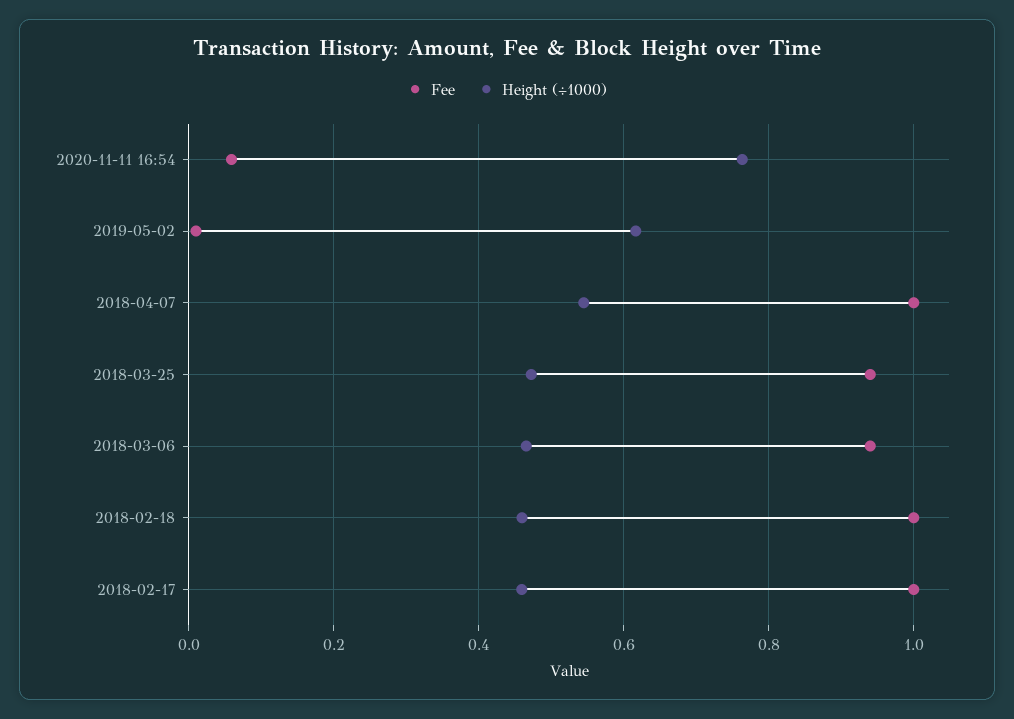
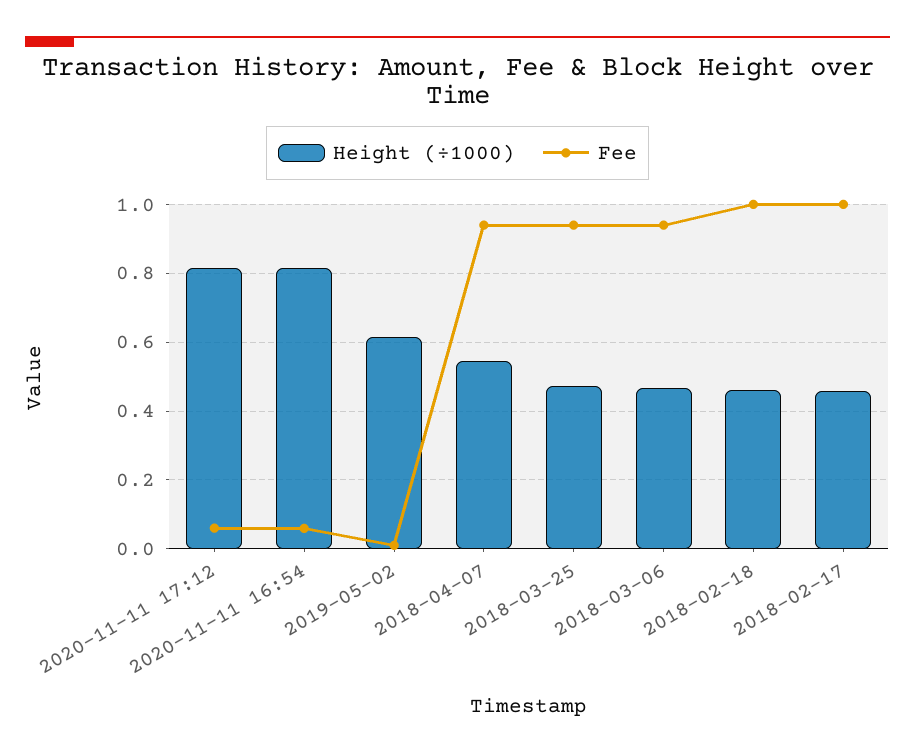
Height (÷1000), 2020-11-11 16:54: 0.76 -> 0.82
Fee, 2018-04-07: 1 -> 0.94
Height (÷1000), 2020-11-11 17:12: none -> 0.82
Fee, 2020-11-11 17:12: none -> 0.06

